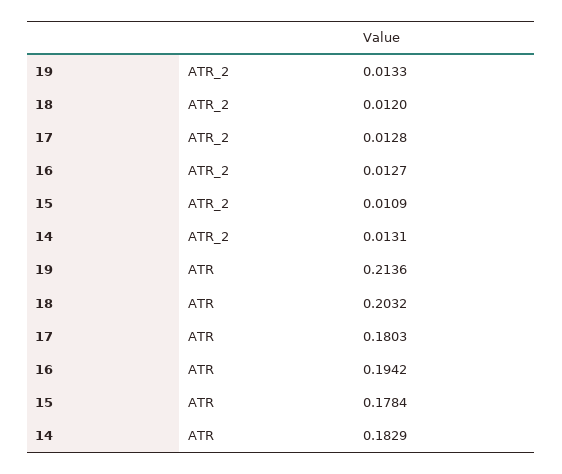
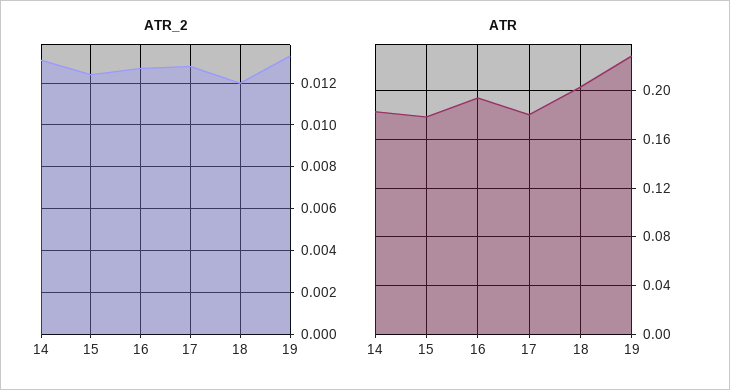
ATR_2, 15: 0.0109 -> 0.0125
ATR, 19: 0.2136 -> 0.23

